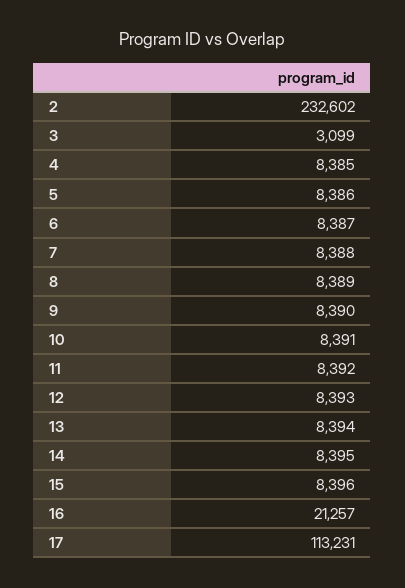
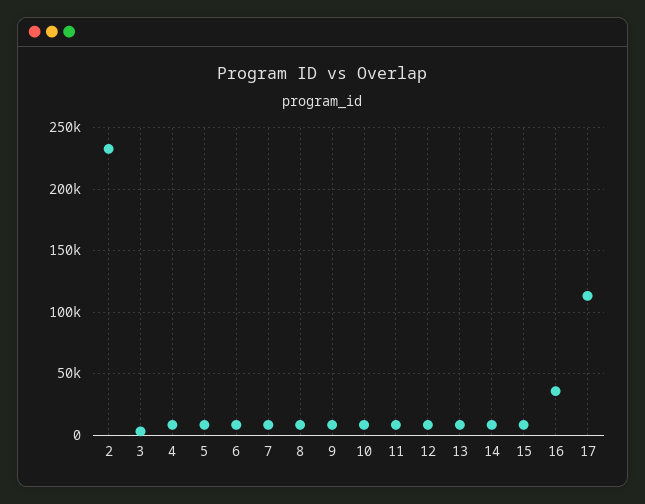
16: 21257 -> 35000

